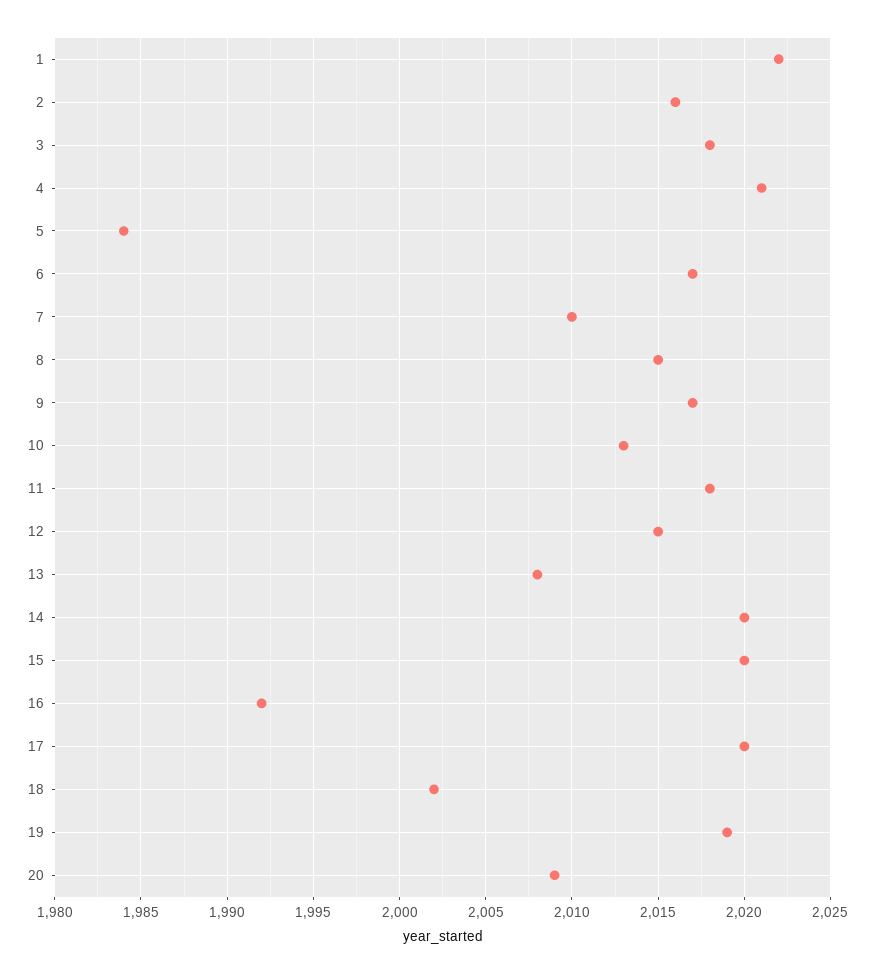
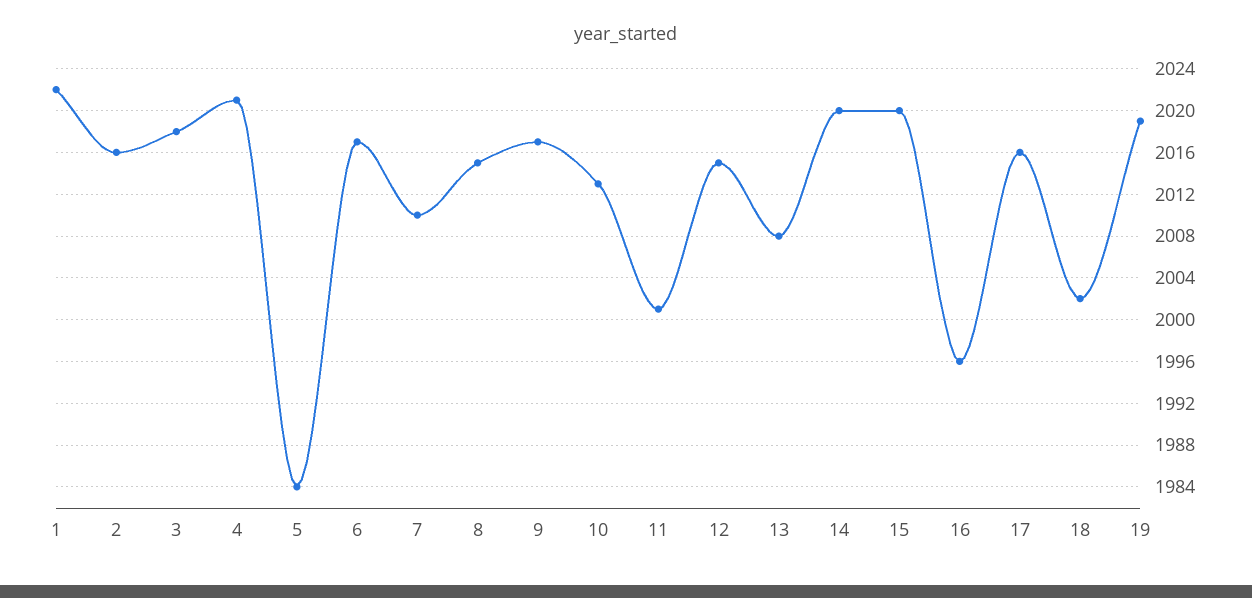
11: 2018 -> 2001
16: 1992 -> 1996
17: 2020 -> 2016
20: 2009 -> none

